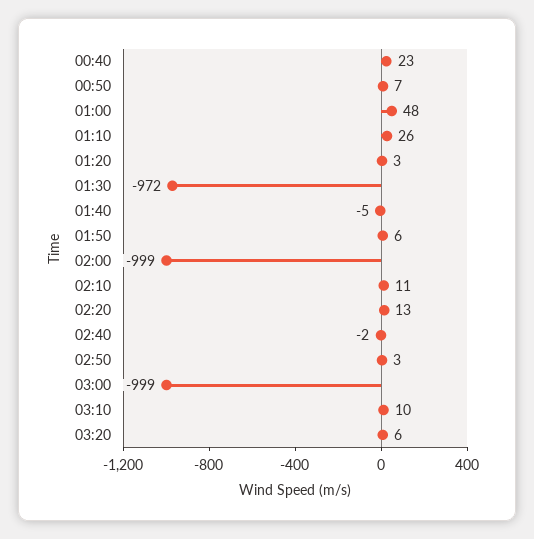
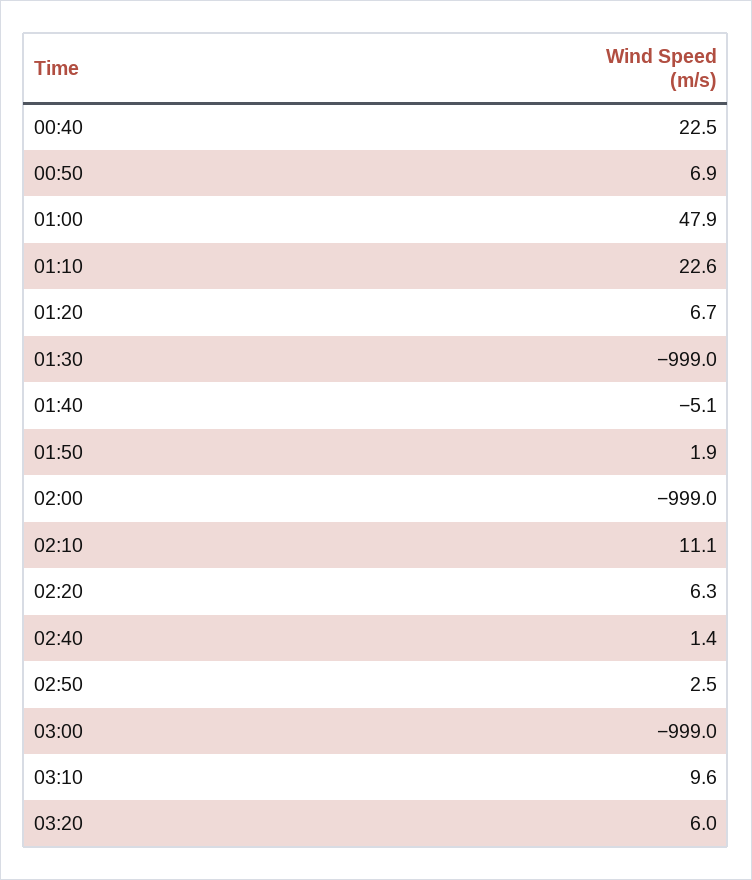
01:10: 26 -> 22.6
01:20: 3 -> 6.7
01:30: -972 -> -999
01:50: 6 -> 1.9
02:20: 13 -> 6.3
02:40: -2 -> 1.4

